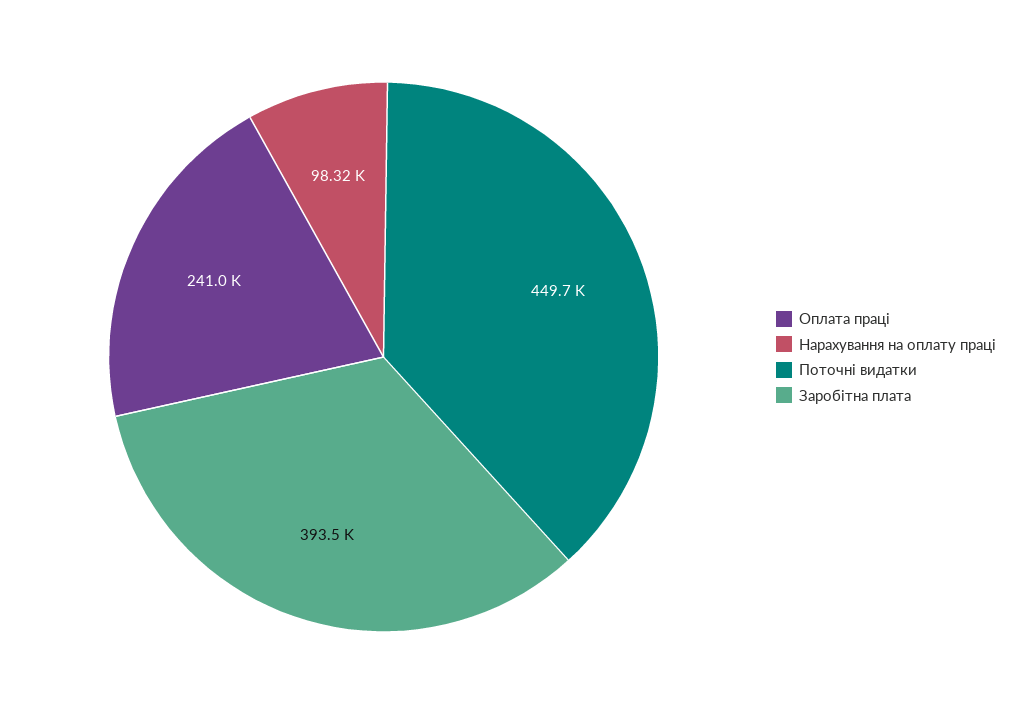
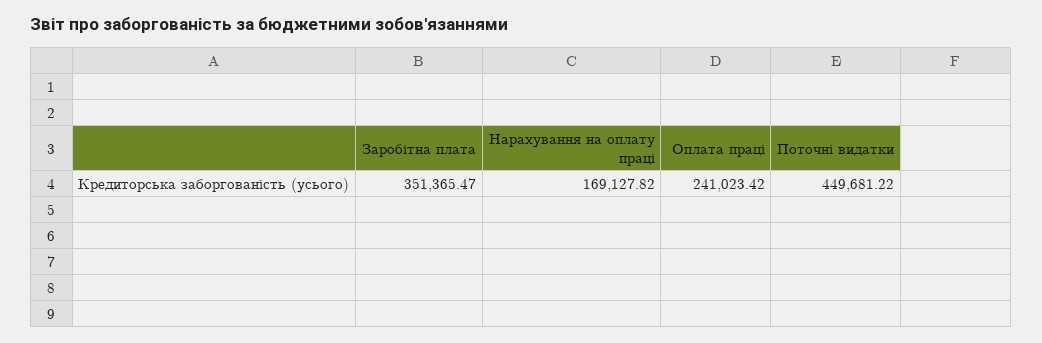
Нарахування на оплату праці: 98320 -> 169127.82
Заробітна плата: 393500 -> 351365.47

